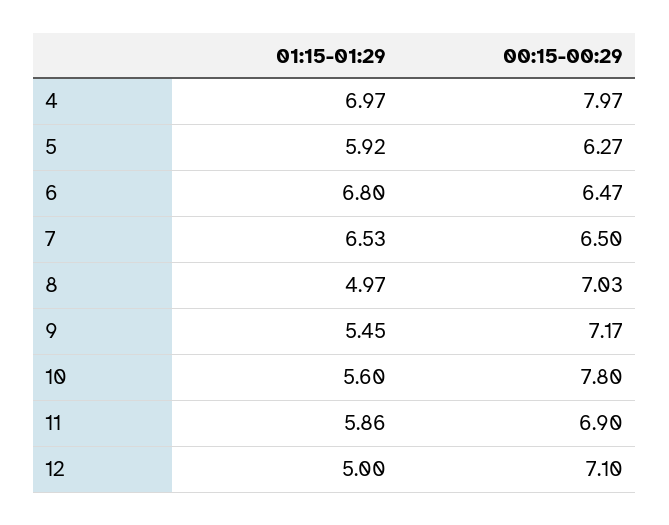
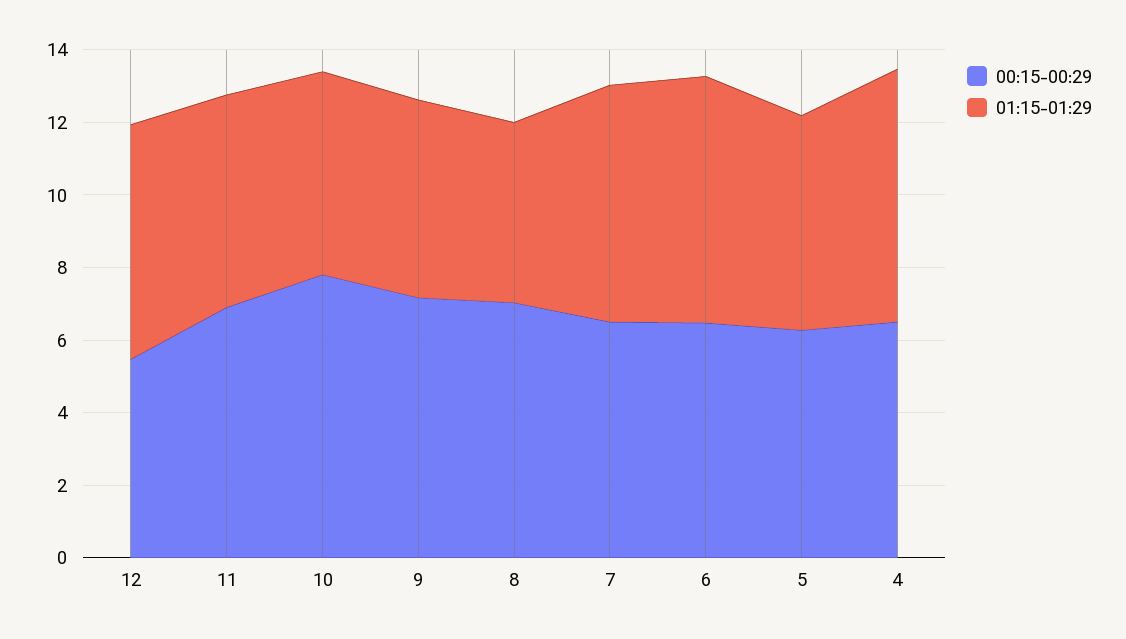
00:15-00:29, 4: 7.97 -> 6.5
01:15-01:29, 12: 5 -> 6.5
00:15-00:29, 12: 7.1 -> 5.5

